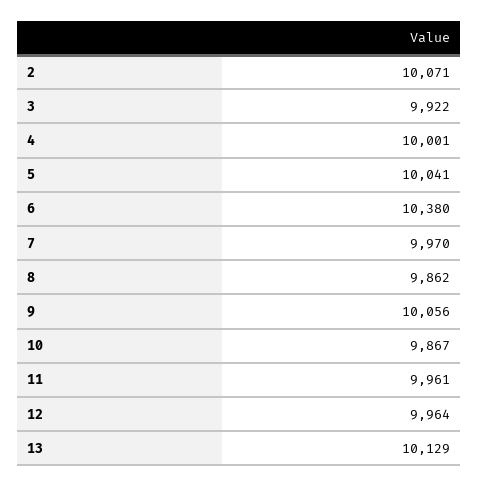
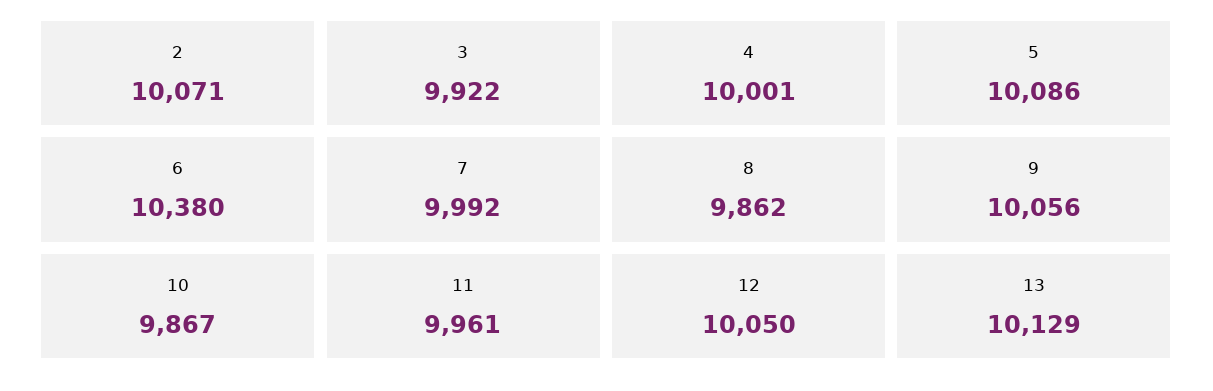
5: 10041 -> 10086
7: 9970 -> 9992
12: 9964 -> 10050

